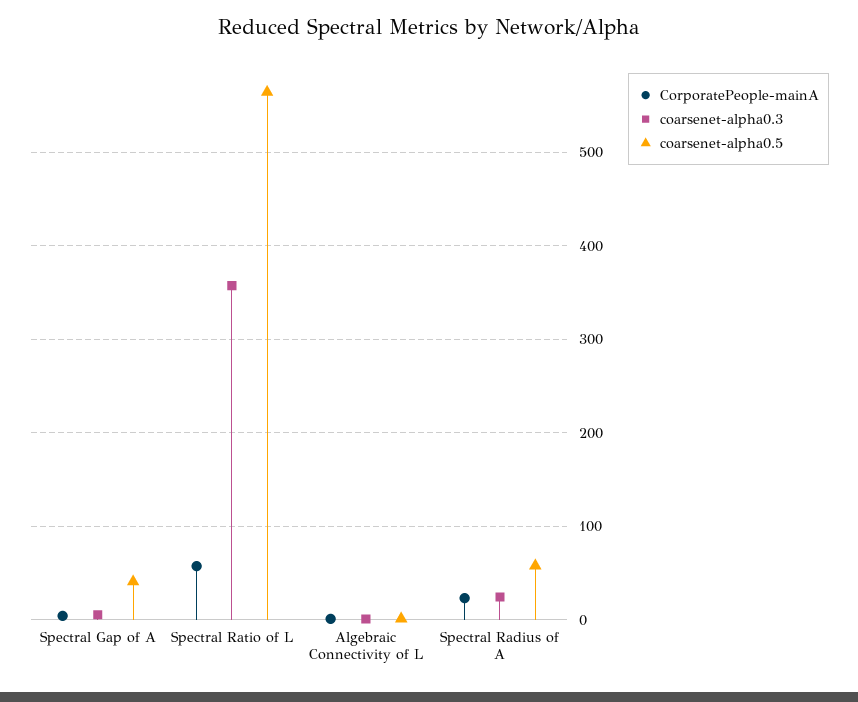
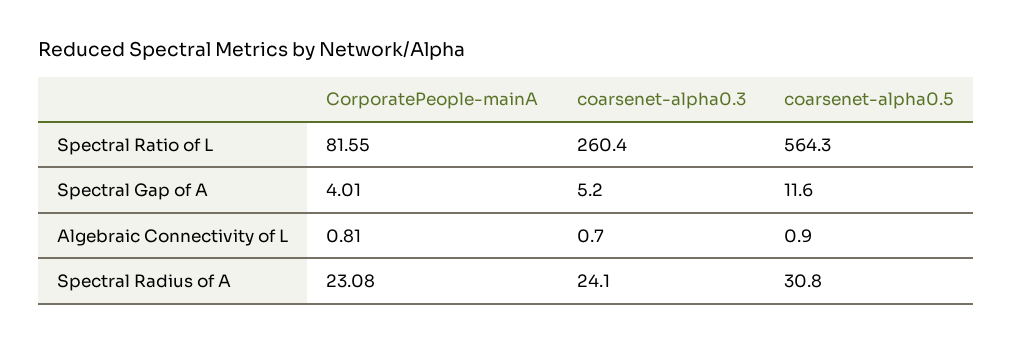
coarsenet-alpha0.5, Spectral Gap of A: 40 -> 11.6
CorporatePeople-mainA, Spectral Ratio of L: 60 -> 81.55
coarsenet-alpha0.3, Spectral Ratio of L: 360 -> 260.4
coarsenet-alpha0.5, Spectral Radius of A: 60 -> 30.8

